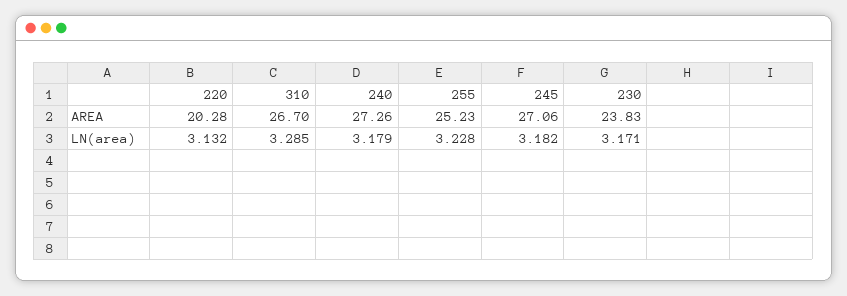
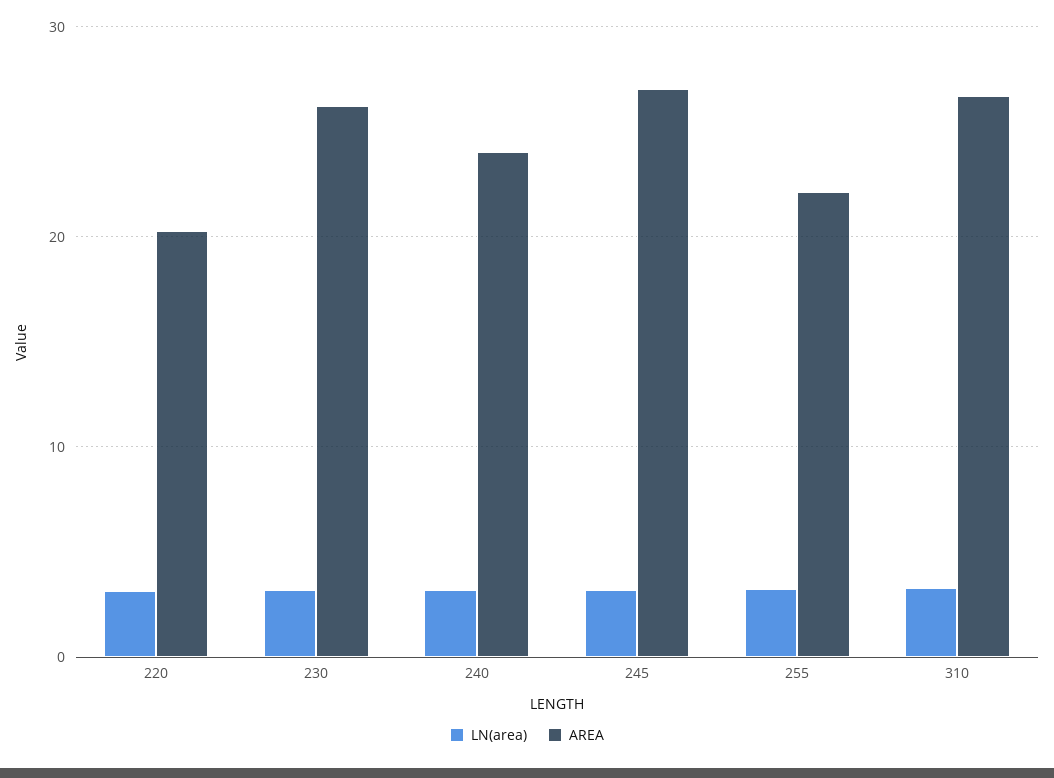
AREA, 240: 27.26 -> 24
AREA, 255: 25.23 -> 22
AREA, 230: 23.83 -> 26

